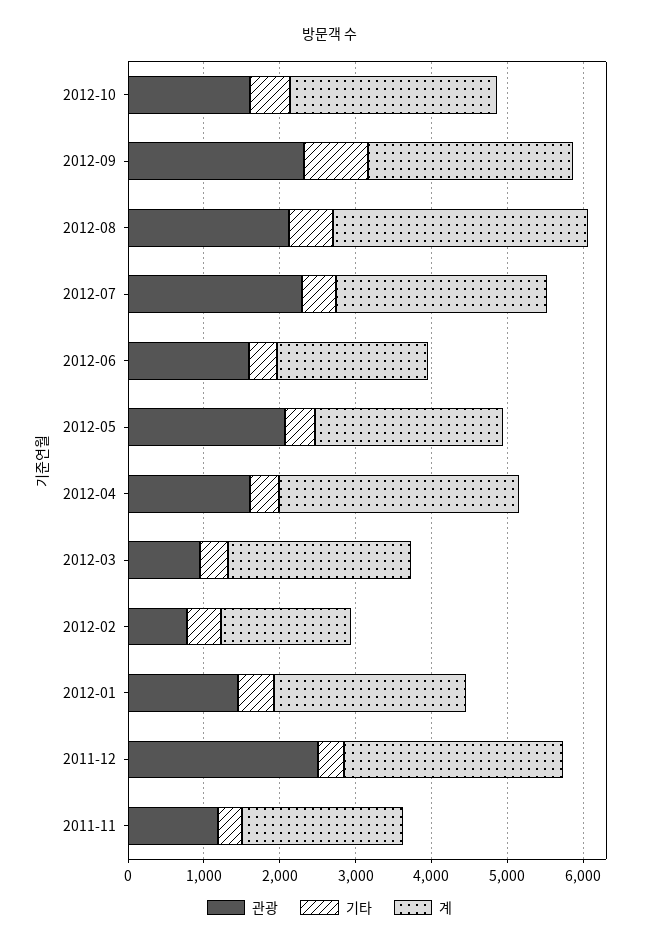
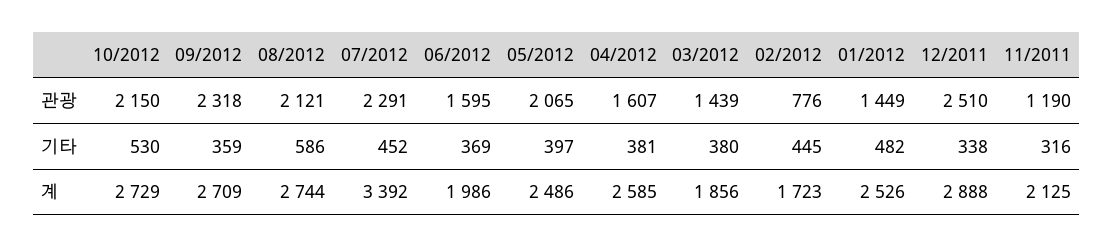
관광, 2012-10: 1600 -> 2150
기타, 2012-09: 800 -> 359
계, 2012-08: 3400 -> 2744
계, 2012-07: 2800 -> 3392
계, 2012-04: 3200 -> 2585
관광, 2012-03: 1000 -> 1439
계, 2012-03: 2400 -> 1856

